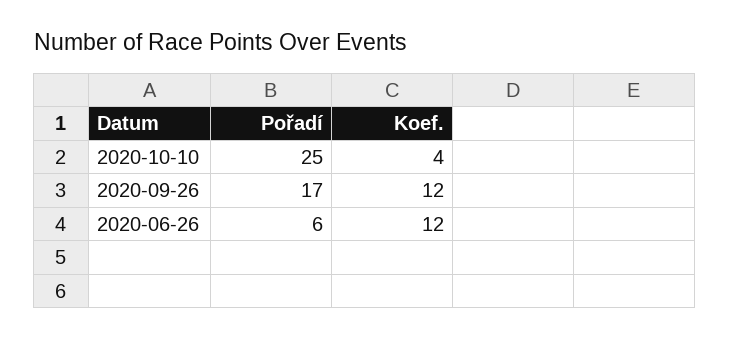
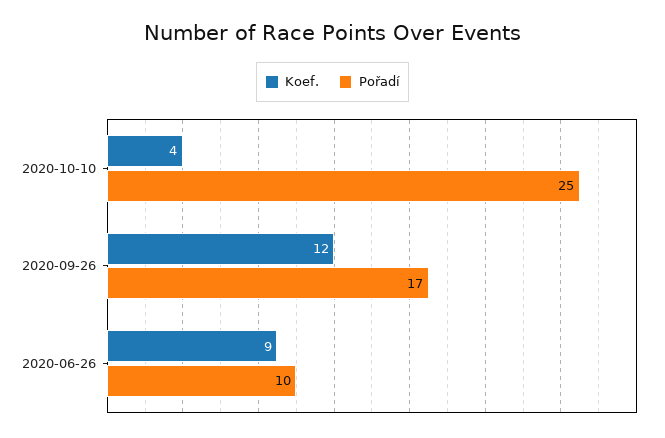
Pořadí, 2020-06-26: 6 -> 10
Koef., 2020-06-26: 12 -> 9

